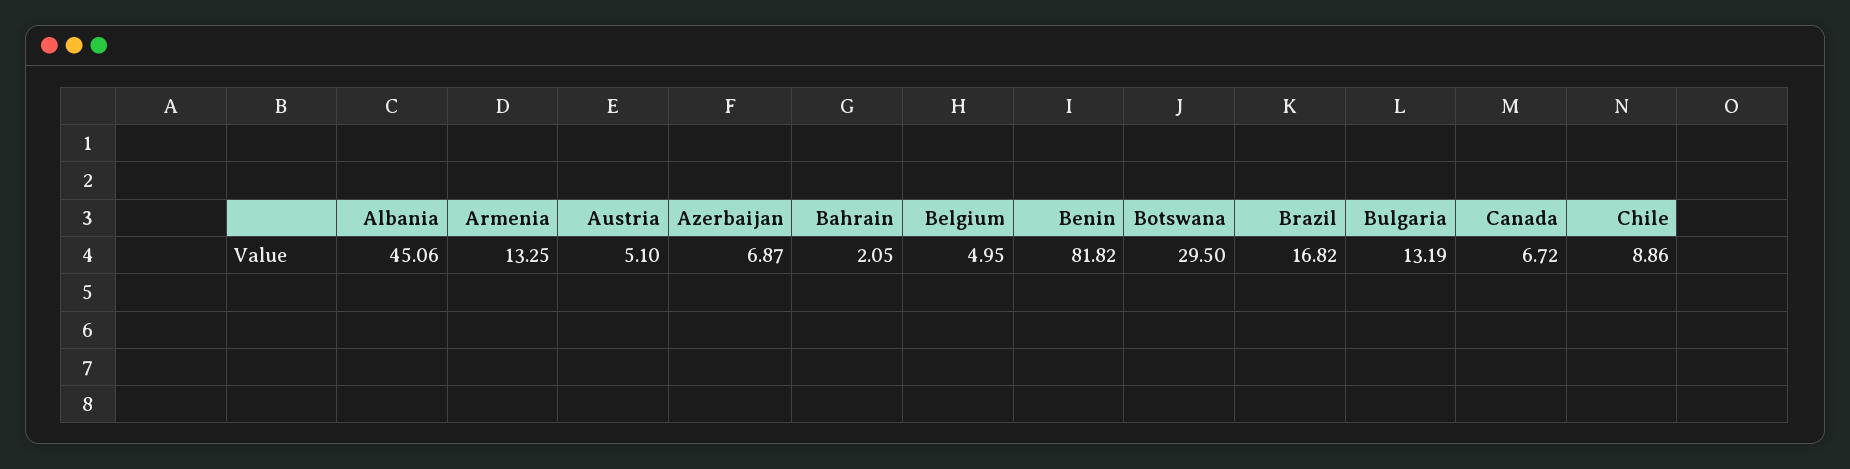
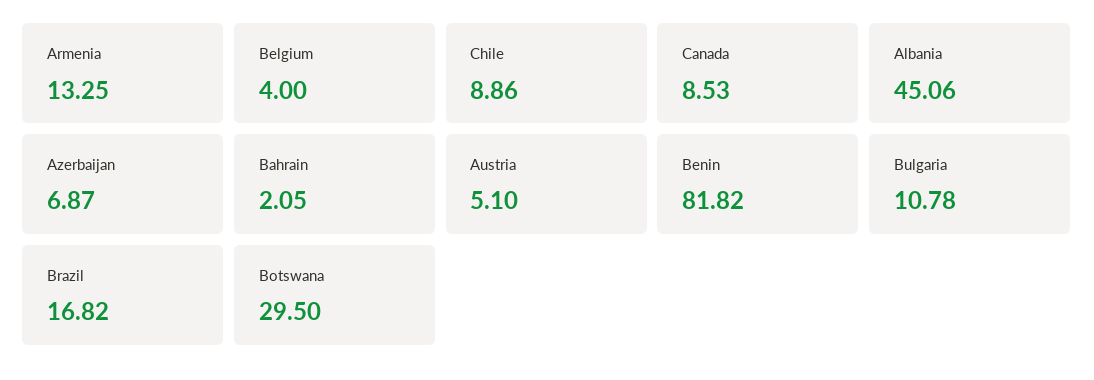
Belgium: 4.95 -> 4
Bulgaria: 13.19 -> 10.78
Canada: 6.72 -> 8.53

